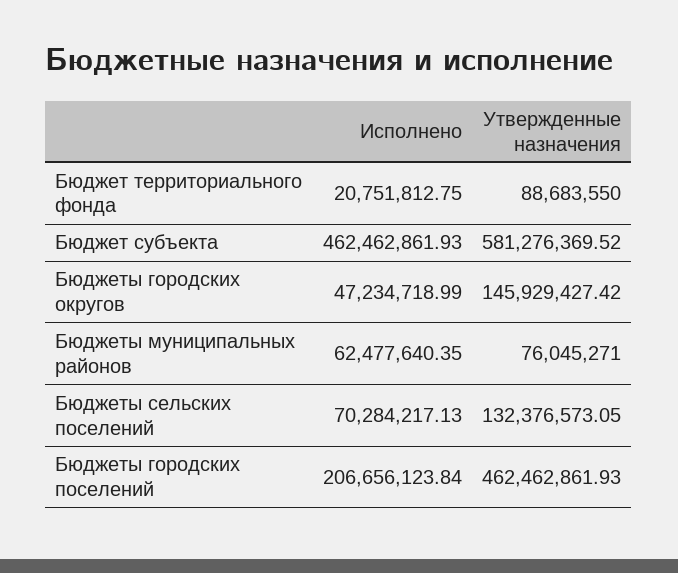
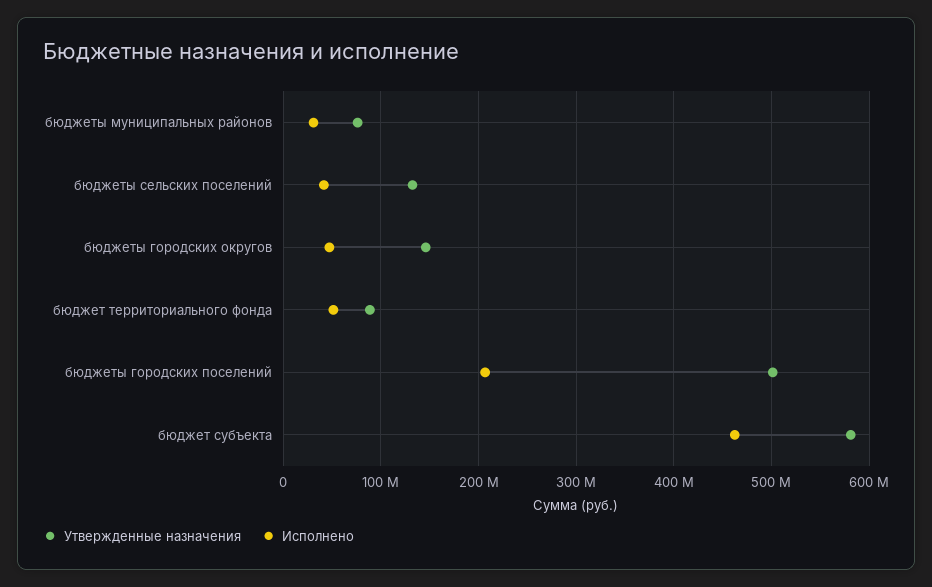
Исполнено, Бюджет территориального фонда: 20751812.75 -> 50000000
Исполнено, Бюджеты муниципальных районов: 62477640.35 -> 30000000
Исполнено, Бюджеты сельских поселений: 70284217.13 -> 40000000
Утвержденные назначения, Бюджеты городских поселений: 462462861.93 -> 500000000

